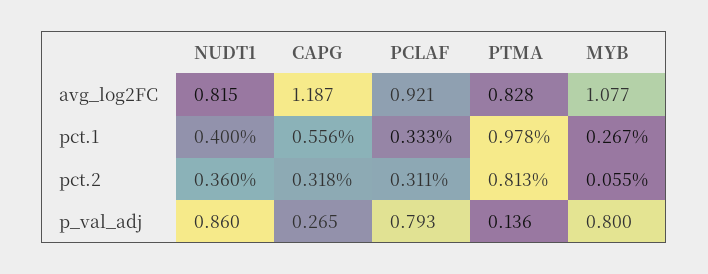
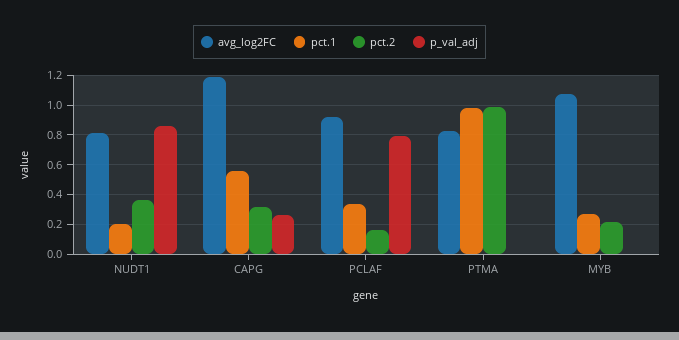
pct.1, NUDT1: 0.4 -> 0.2
pct.2, PCLAF: 0.311 -> 0.15
pct.2, PTMA: 0.813 -> 1
pct.2, MYB: 0.055 -> 0.2
p_val_adj, PTMA: 0.136 -> 0
p_val_adj, MYB: 0.8 -> 0

